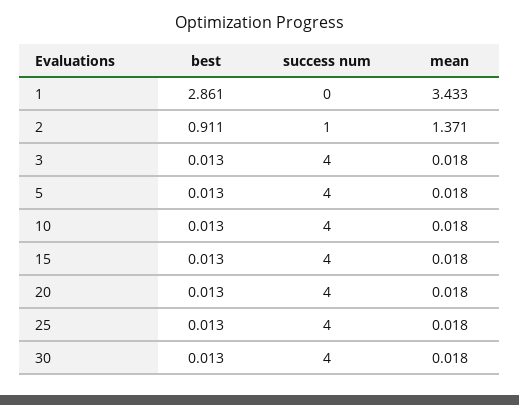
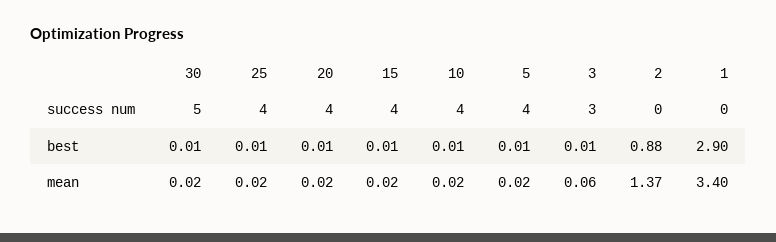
best, 1: 2.861 -> 2.9
mean, 1: 3.433 -> 3.4
best, 2: 0.911 -> 0.88
success num, 2: 1 -> 0
success num, 3: 4 -> 3
mean, 3: 0.018 -> 0.06
success num, 30: 4 -> 5

